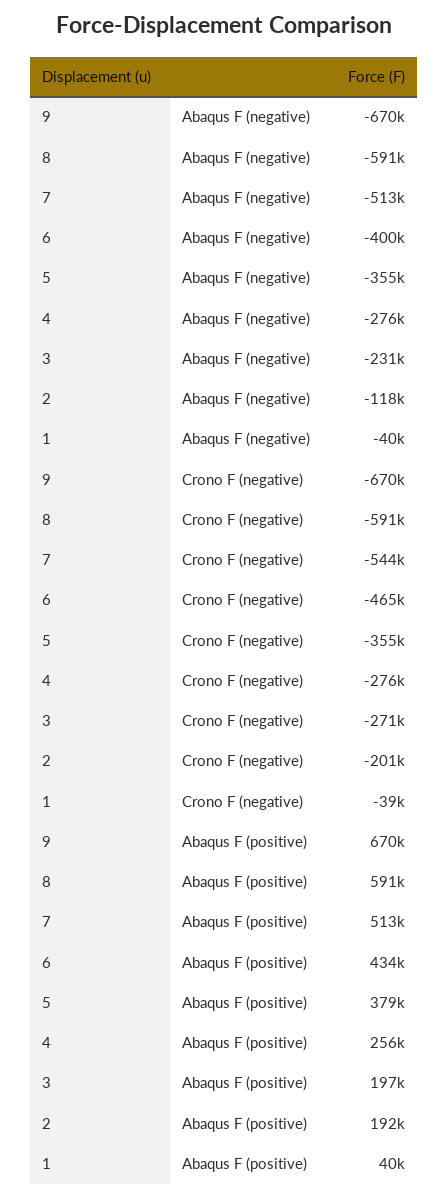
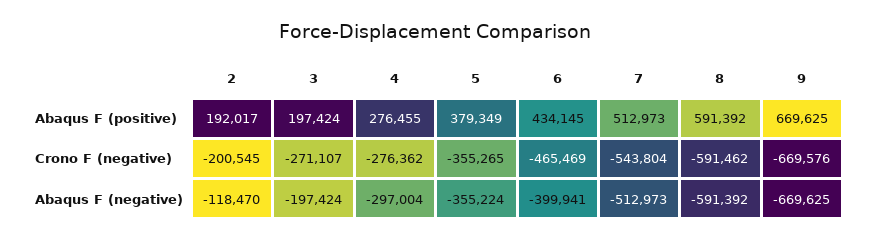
4, Abaqus F (negative): -276000 -> -297004
3, Abaqus F (negative): -231000 -> -197424
1, Abaqus F (negative): -40000 -> none
1, Crono F (negative): -39000 -> none
4, Abaqus F (positive): 256000 -> 276455
1, Abaqus F (positive): 40000 -> none

